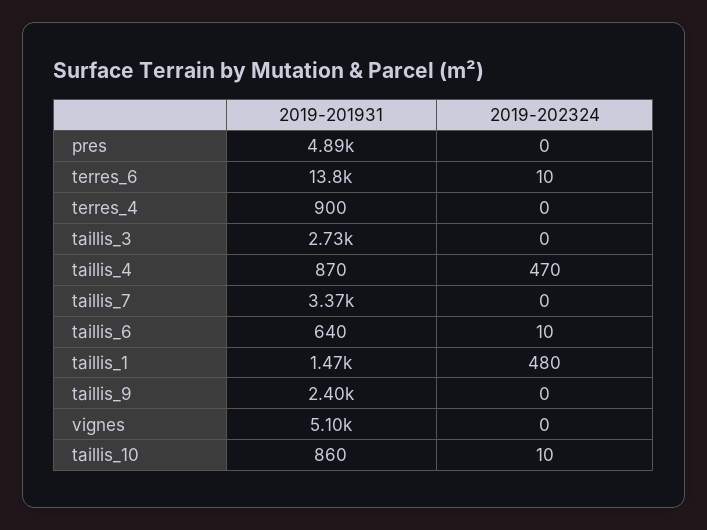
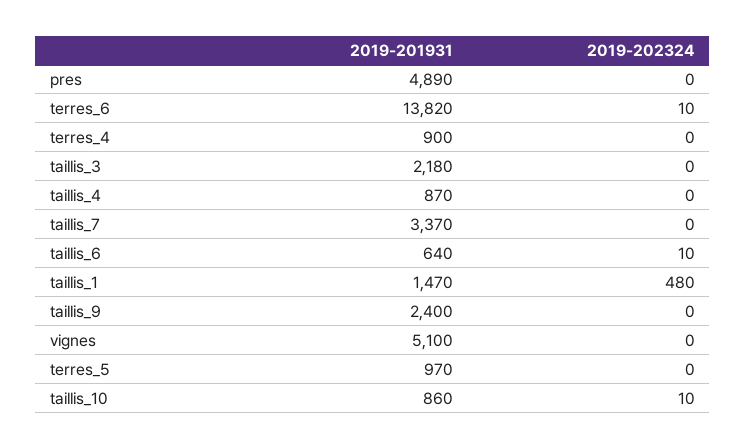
2019-201931, taillis_3: 2730 -> 2180
2019-202324, taillis_4: 470 -> 0
2019-201931, terres_5: none -> 970
2019-202324, terres_5: none -> 0

